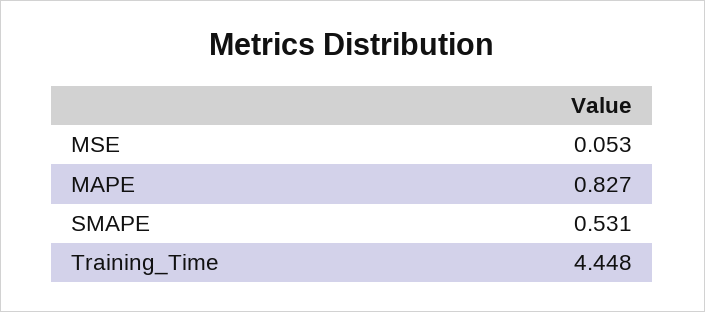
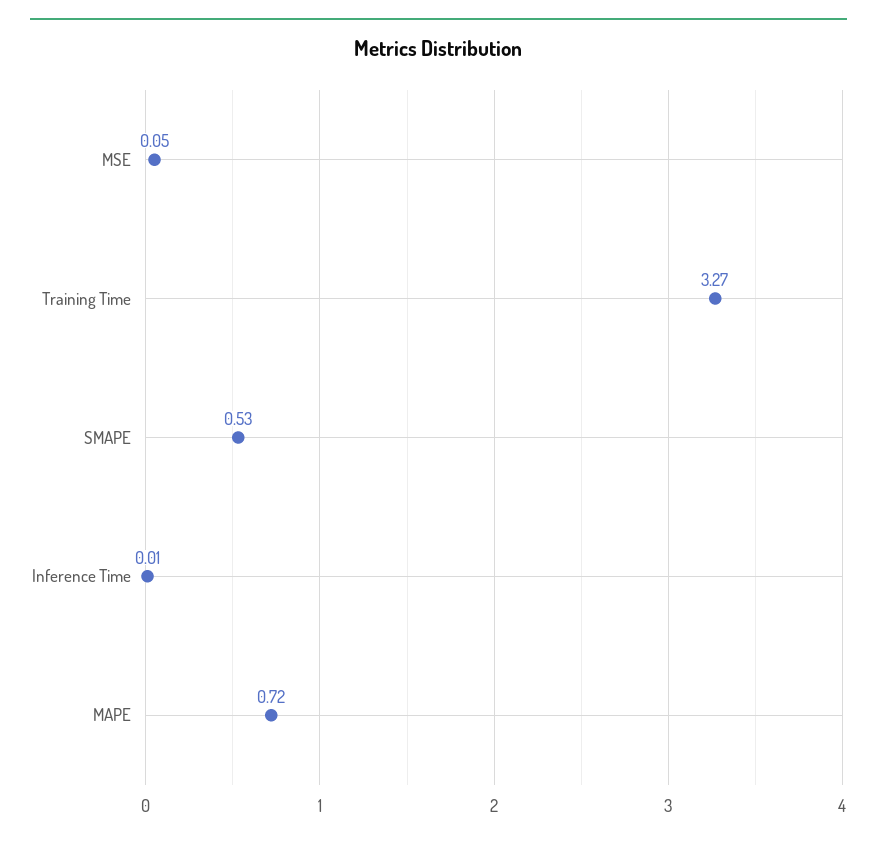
MAPE: 0.827 -> 0.72
Training_Time: 4.448 -> 3.27
Inference Time: none -> 0.01

